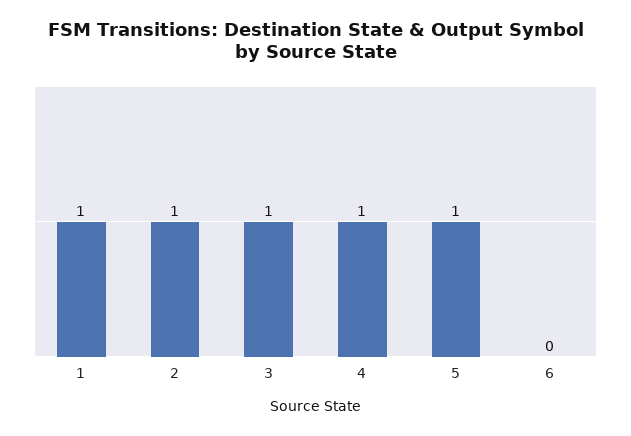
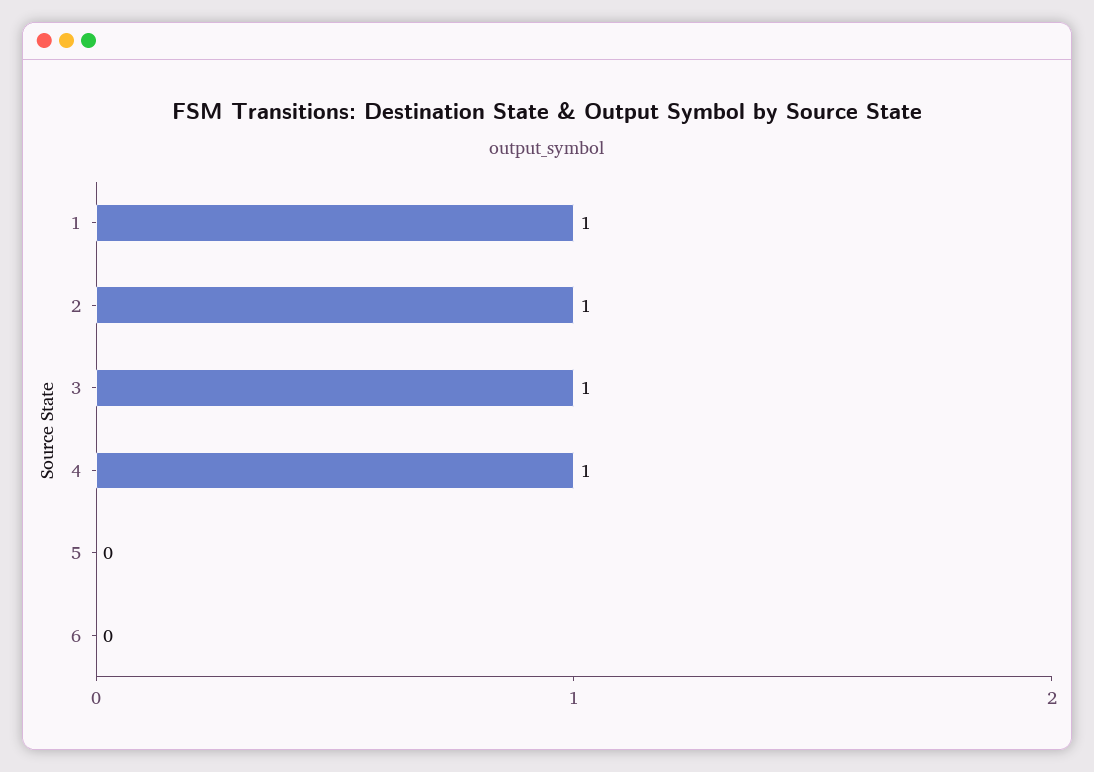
5: 1 -> 0

